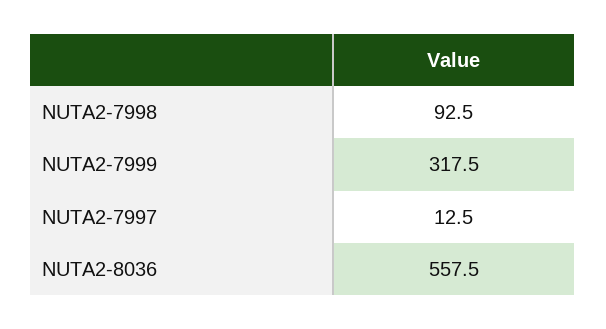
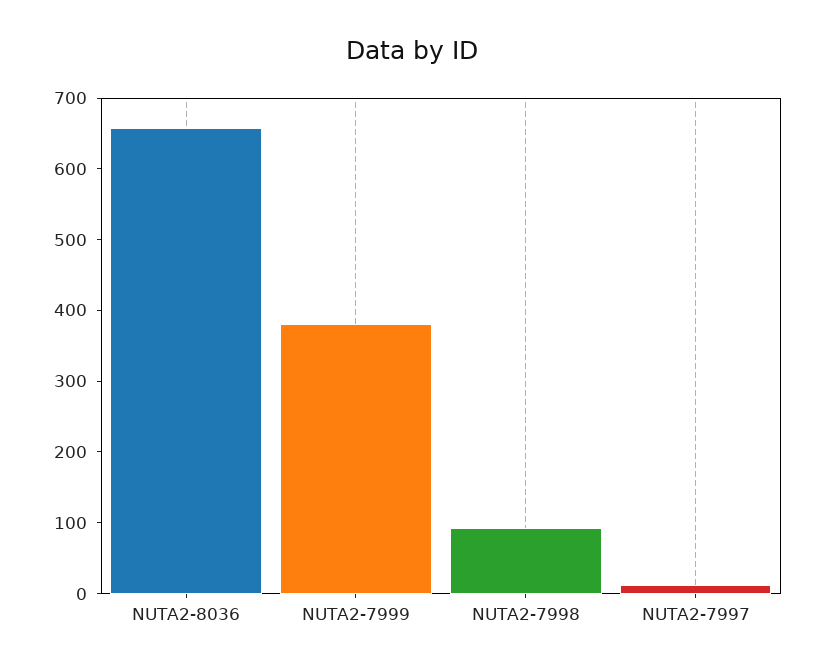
NUTA2-7999: 317.5 -> 380
NUTA2-8036: 557.5 -> 660

